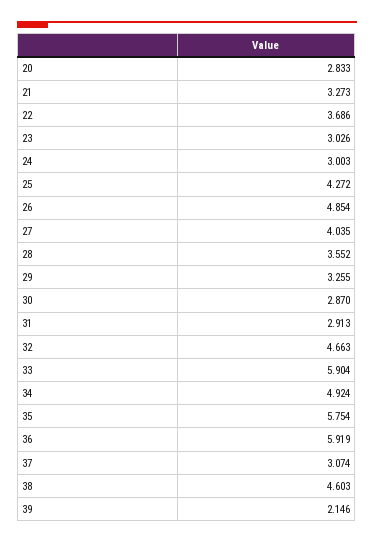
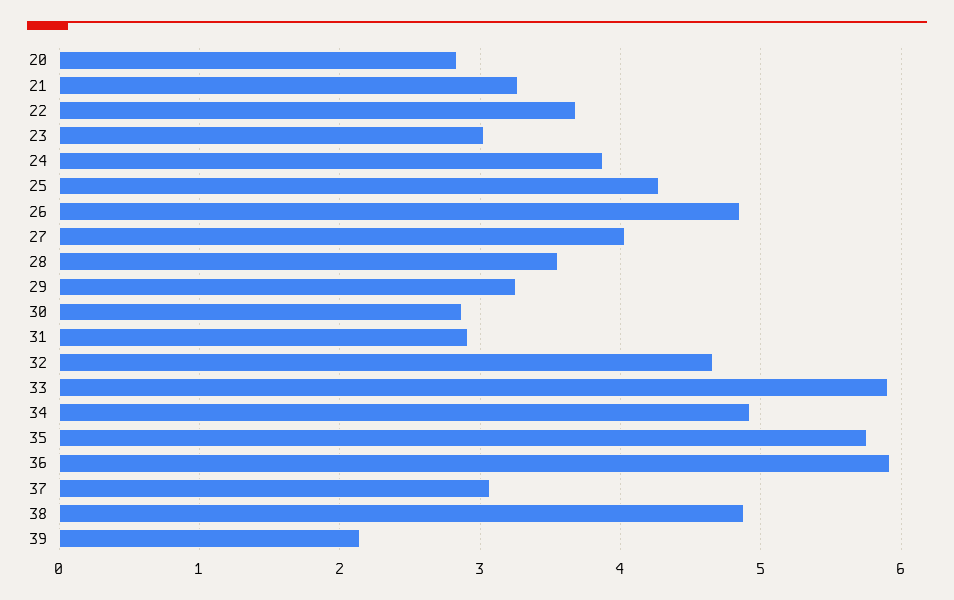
24: 3.003 -> 3.9
38: 4.603 -> 4.9

